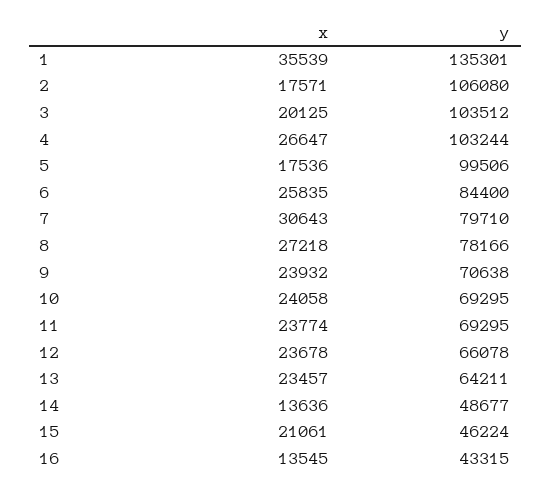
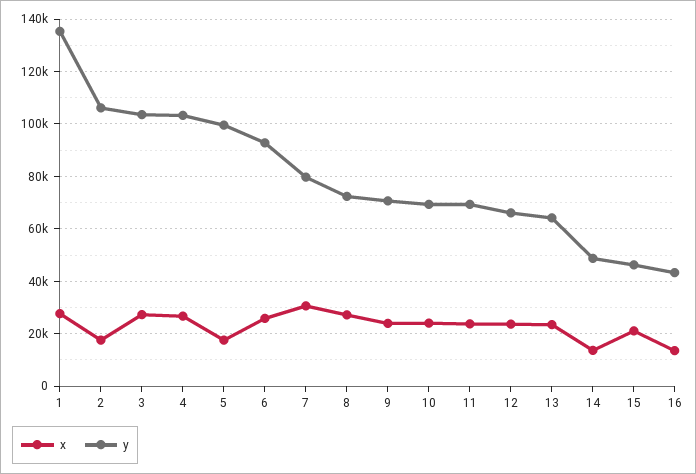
x, 1: 35539 -> 27500
x, 3: 20125 -> 27500
y, 6: 84400 -> 92500
y, 8: 78166 -> 72500

